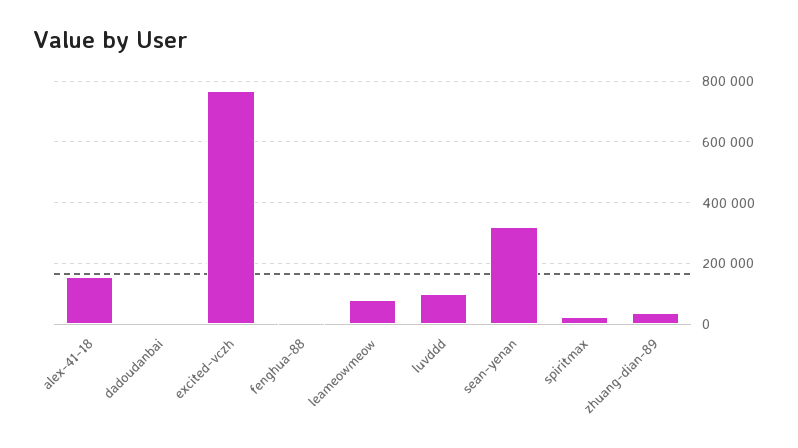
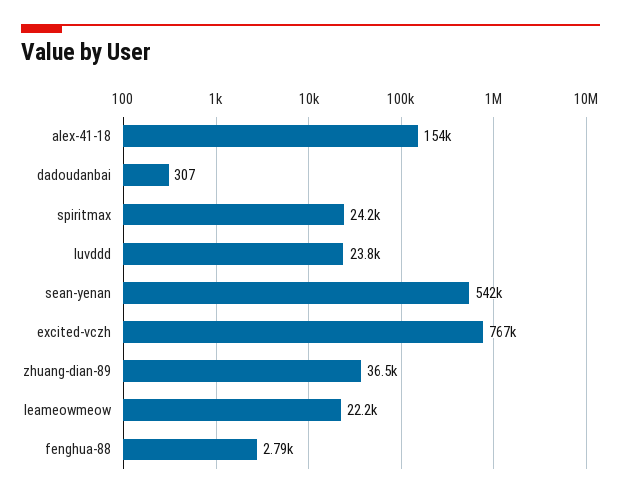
leameowmeow: 80000 -> 22200
luvddd: 100000 -> 23800
sean-yenan: 320000 -> 542000

